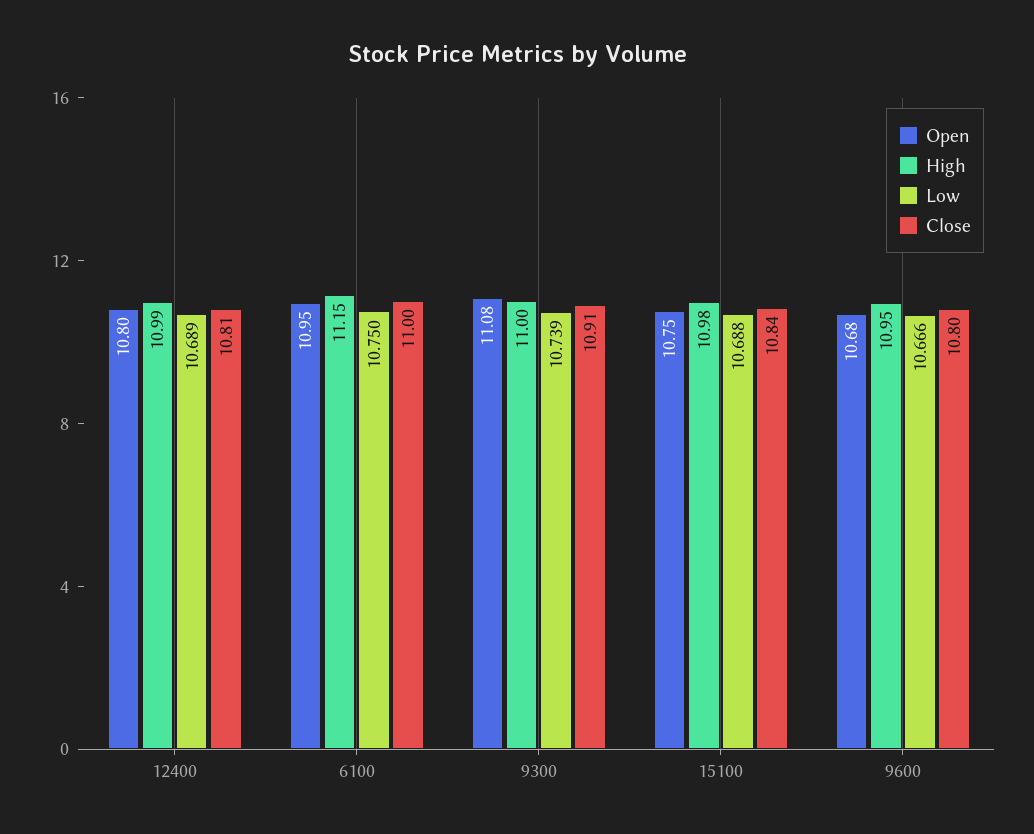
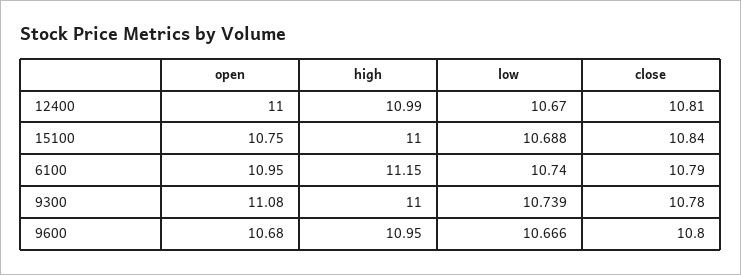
Open, 12400: 10.8 -> 11
Low, 12400: 10.689 -> 10.67
Low, 6100: 10.75 -> 10.74
Close, 6100: 11 -> 10.79
Close, 9300: 10.91 -> 10.78
High, 15100: 10.98 -> 11

